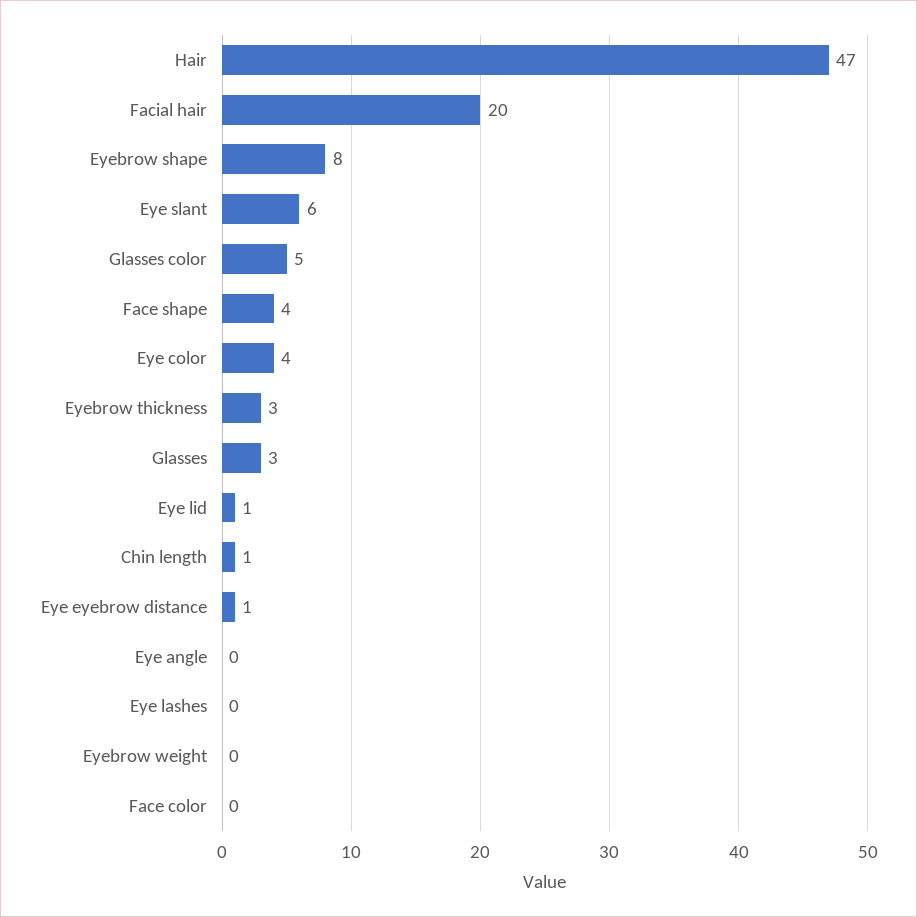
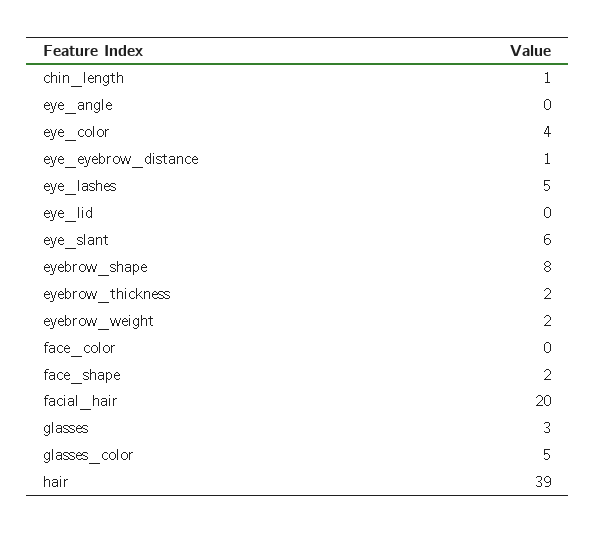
Hair: 47 -> 39
Face shape: 4 -> 2
Eyebrow thickness: 3 -> 2
Eye lid: 1 -> 0
Eye lashes: 0 -> 5
Eyebrow weight: 0 -> 2

